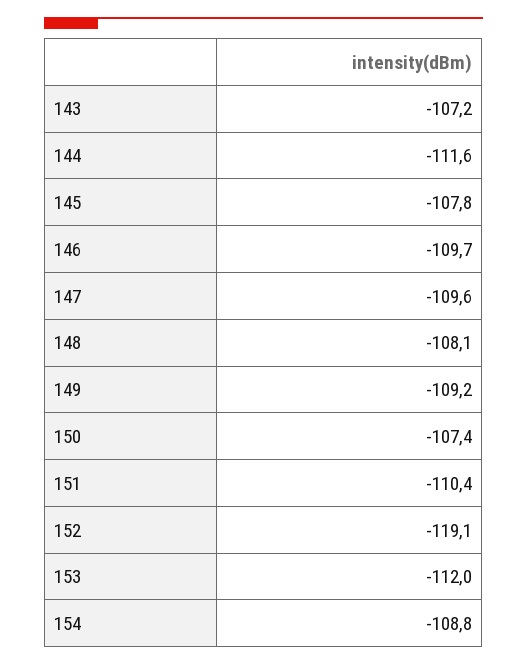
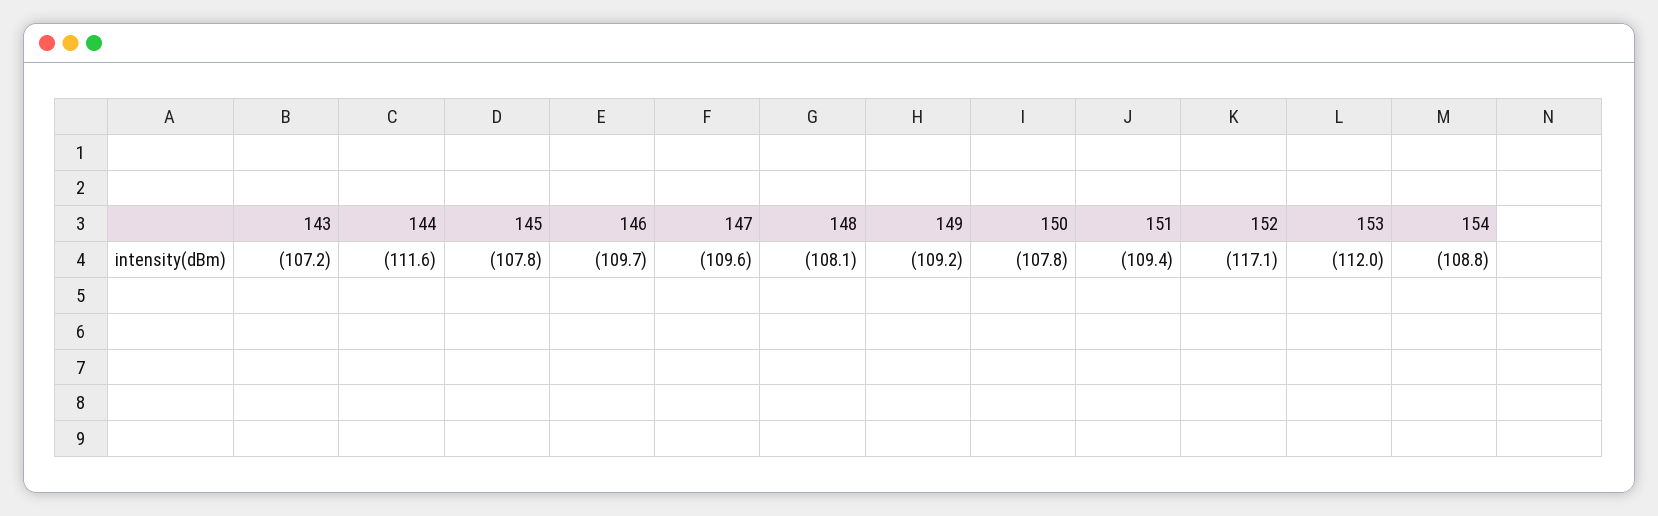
150: -107.4 -> -107.8
151: -110.4 -> -109.4
152: -119.1 -> -117.1

